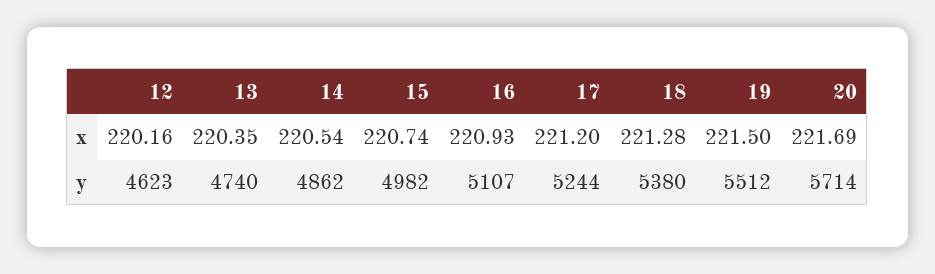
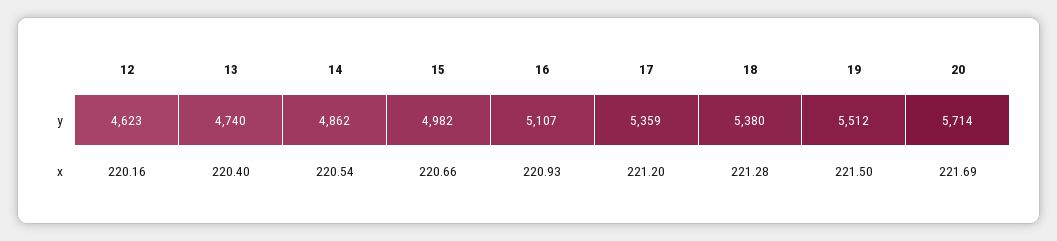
13, x: 220.35 -> 220.4
15, x: 220.74 -> 220.66
17, y: 5244 -> 5359

